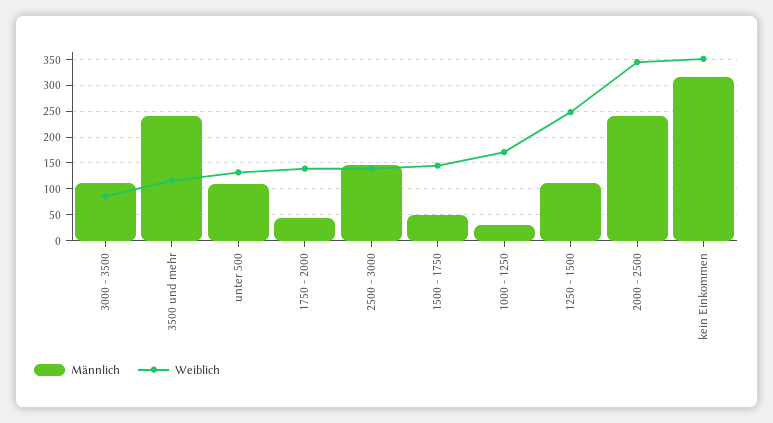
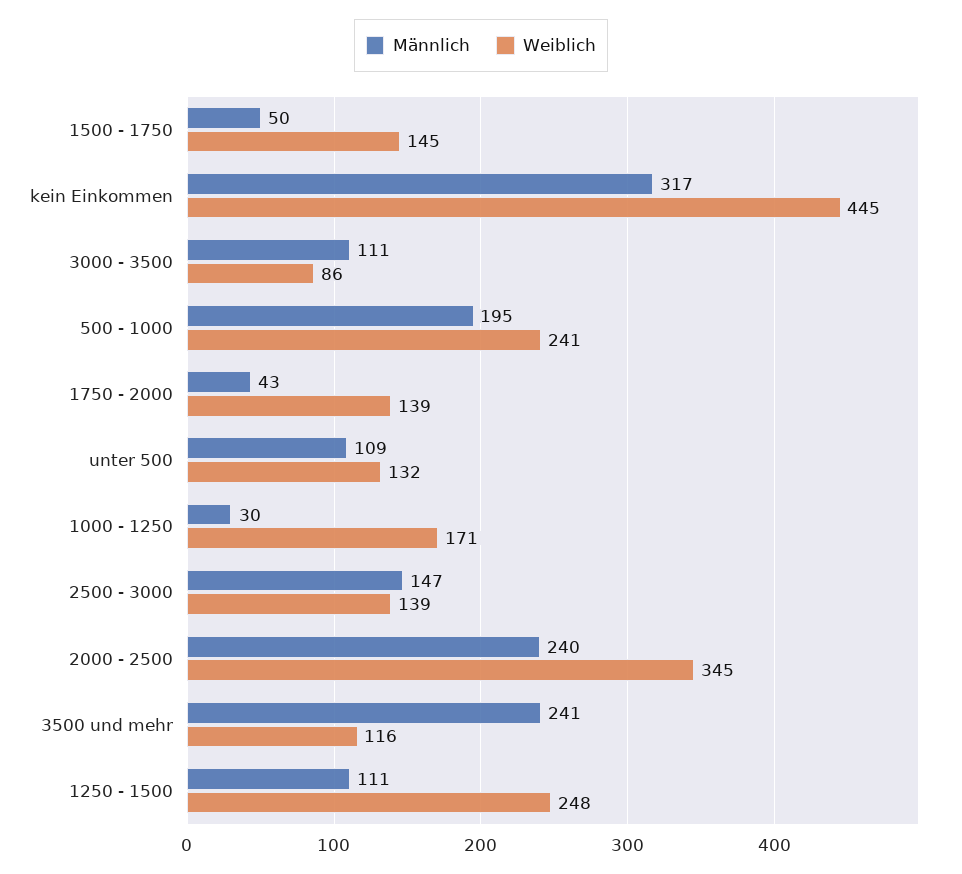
Weiblich, kein Einkommen: 350 -> 445
Männlich, 500 - 1000: none -> 195
Weiblich, 500 - 1000: none -> 241

